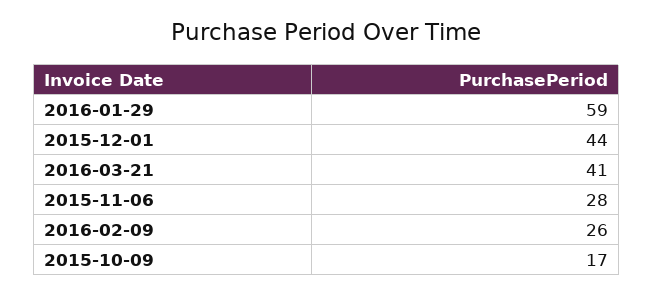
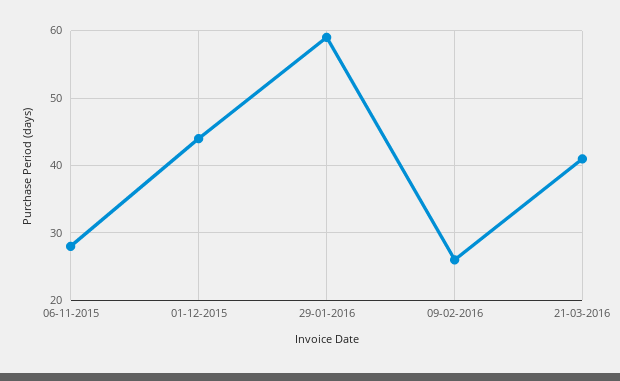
2015-10-09: 17 -> none

